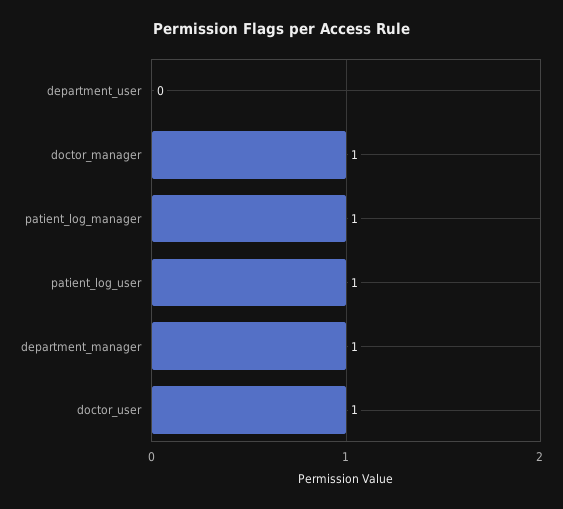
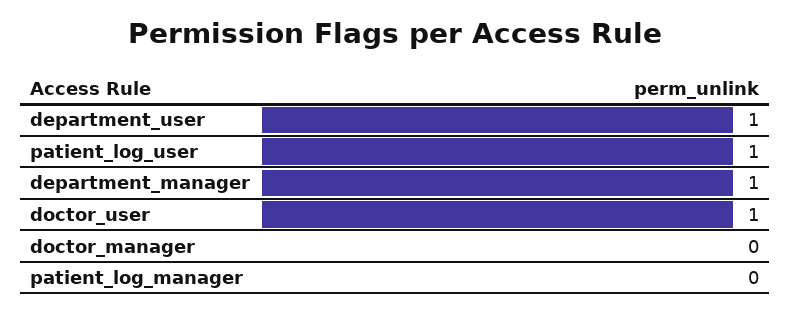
department_user: 0 -> 1
doctor_manager: 1 -> 0
patient_log_manager: 1 -> 0

